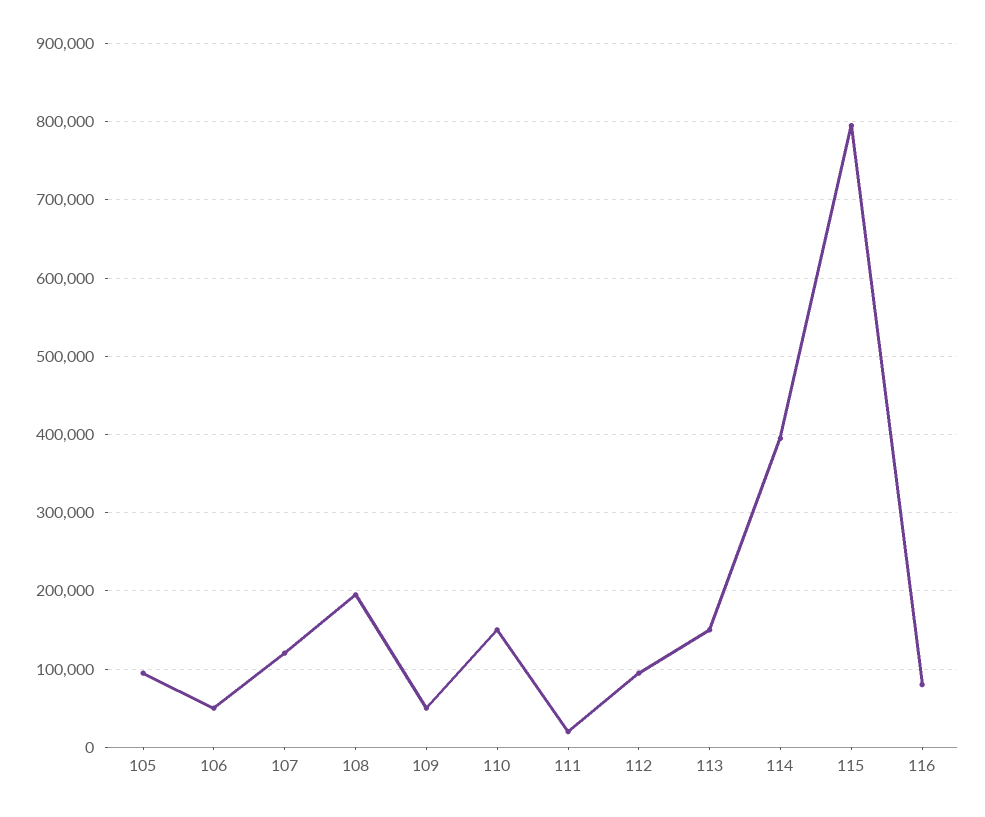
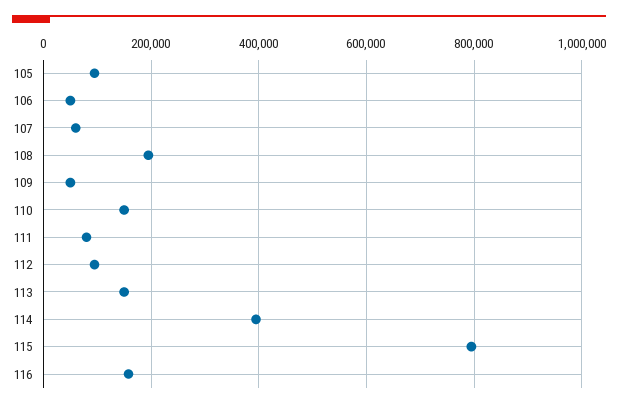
107: 120000 -> 60000
111: 20000 -> 80000
116: 80000 -> 160000

